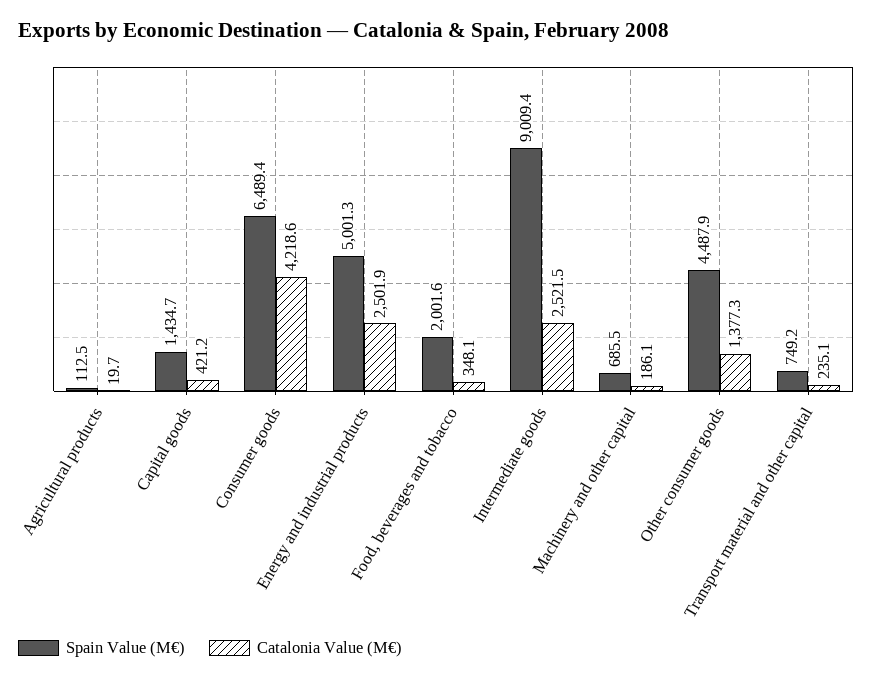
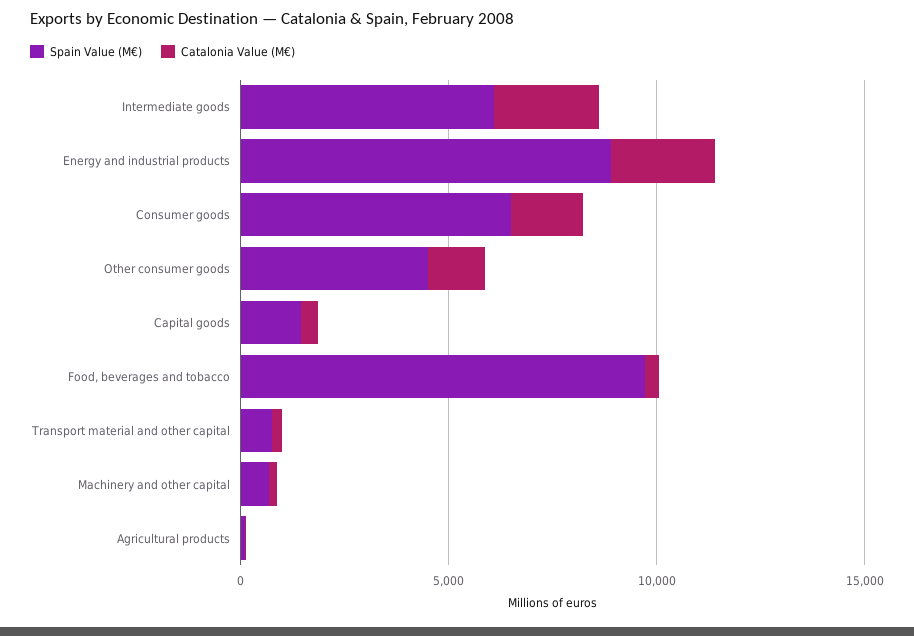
Catalonia Value (M€), Consumer goods: 4218.6 -> 2000
Spain Value (M€), Energy and industrial products: 5001.3 -> 9000
Spain Value (M€), Food, beverages and tobacco: 2001.6 -> 10000
Spain Value (M€), Intermediate goods: 9009.4 -> 6000

